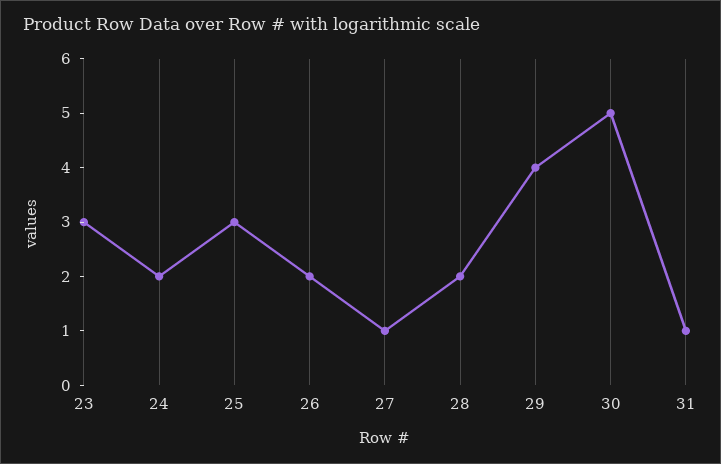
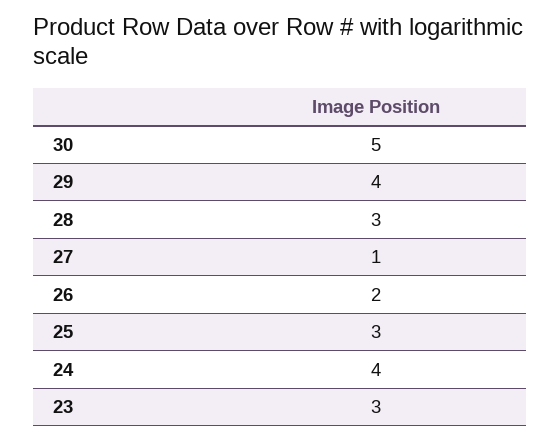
24: 2 -> 4
28: 2 -> 3
31: 1 -> none

